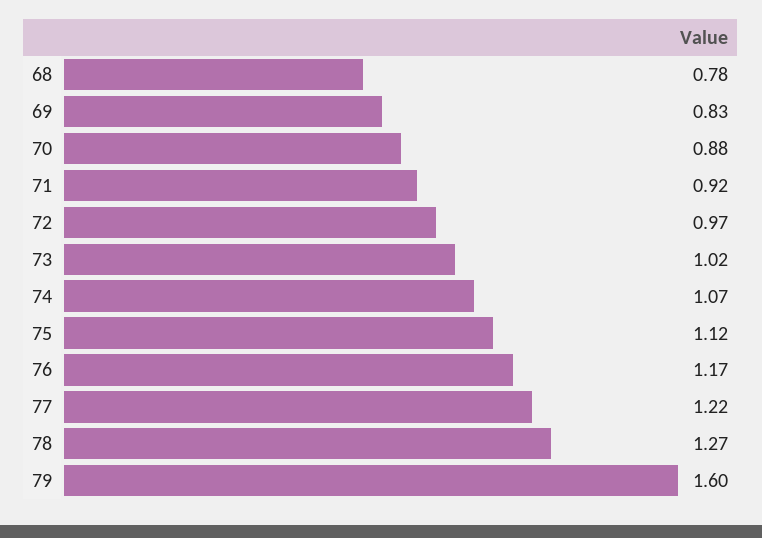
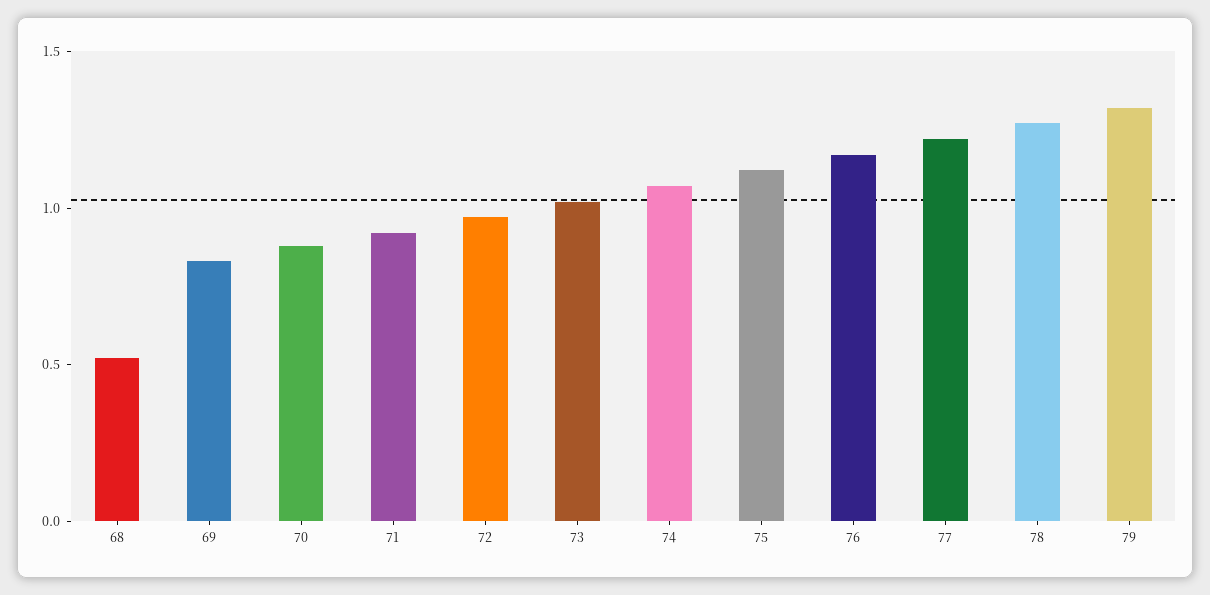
68: 0.78 -> 0.5
79: 1.6 -> 1.3

